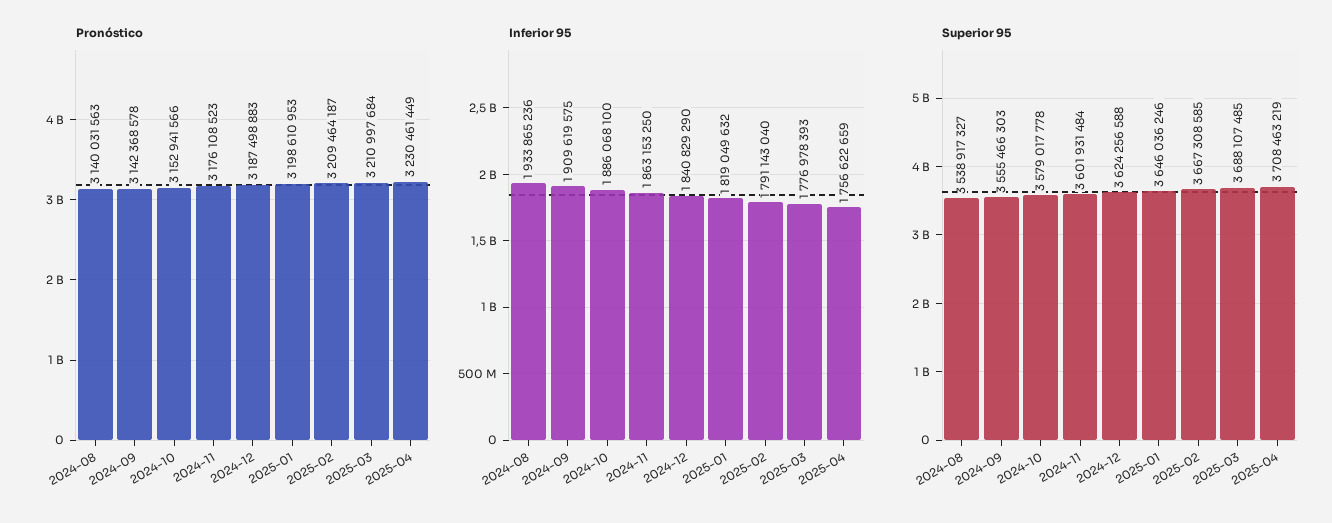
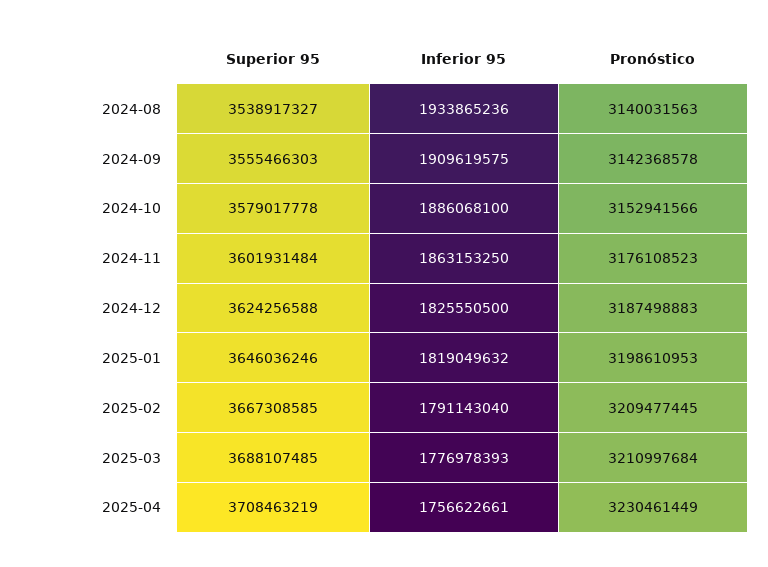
Pronóstico, 2025-02: 3209464187 -> 3209477445
Inferior 95, 2024-12: 1840829290 -> 1825550500
Inferior 95, 2025-04: 1756622659 -> 1756622661

